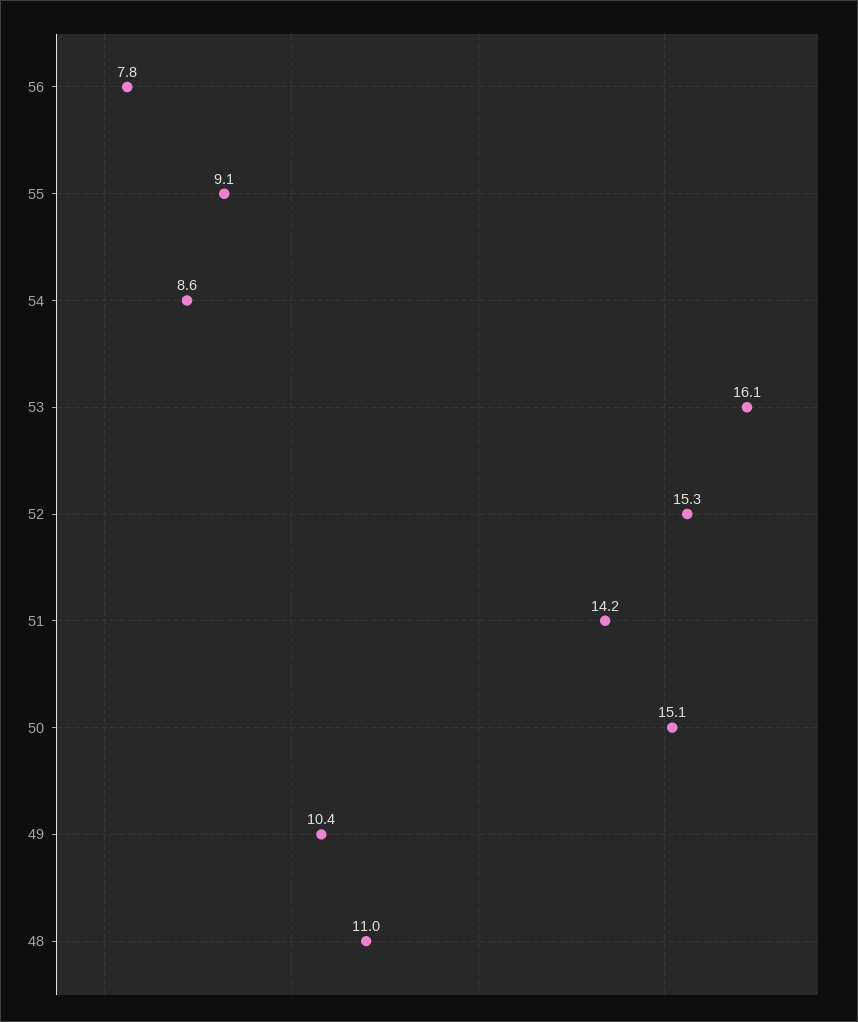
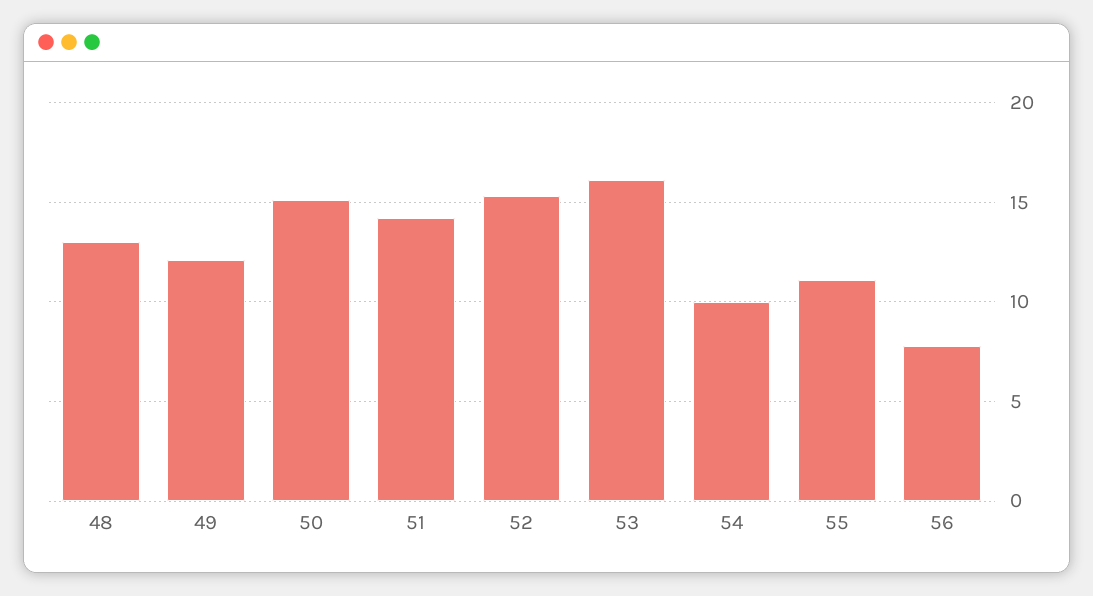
55: 9.1 -> 11
54: 8.6 -> 10
49: 10.4 -> 12
48: 11 -> 13

